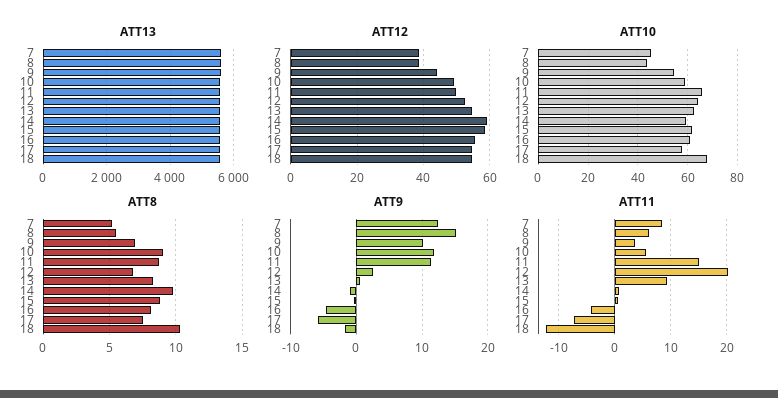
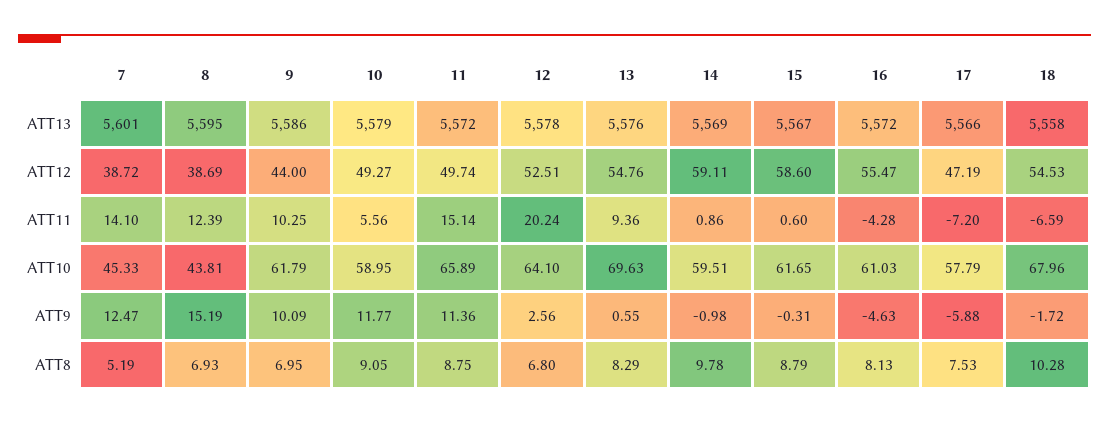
ATT12, 17: 54 -> 47.19
ATT10, 9: 55 -> 61.79
ATT10, 13: 62.5 -> 69.63
ATT8, 8: 5.5 -> 6.93
ATT11, 7: 8 -> 14.1
ATT11, 8: 6 -> 12.39
ATT11, 9: 4 -> 10.25
ATT11, 18: -12 -> -6.59

